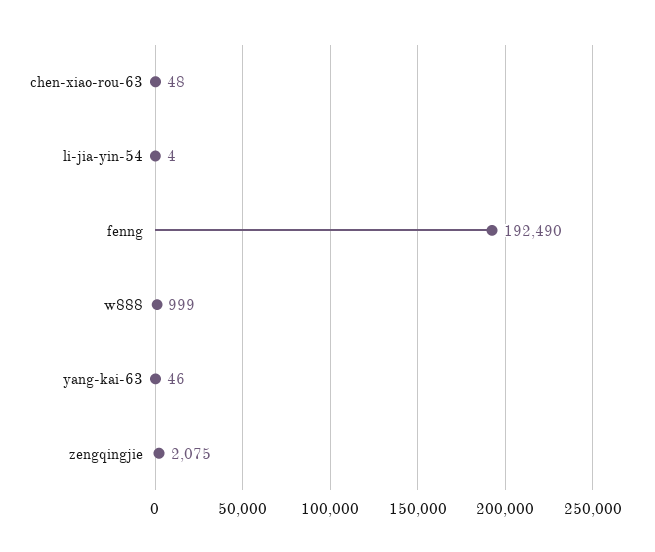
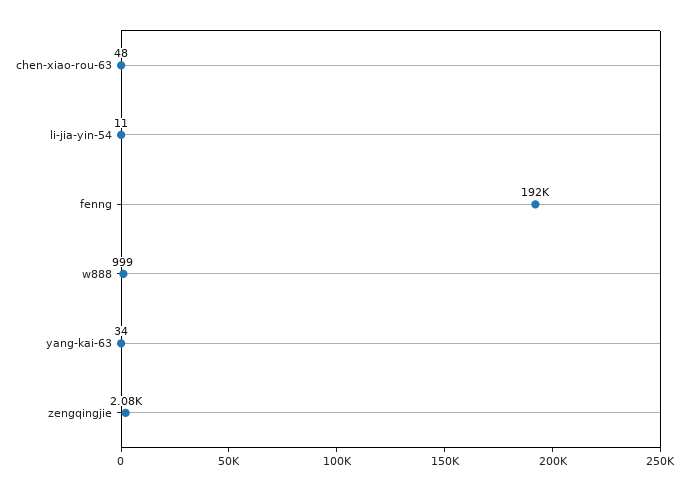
li-jia-yin-54: 4 -> 11
yang-kai-63: 46 -> 34

